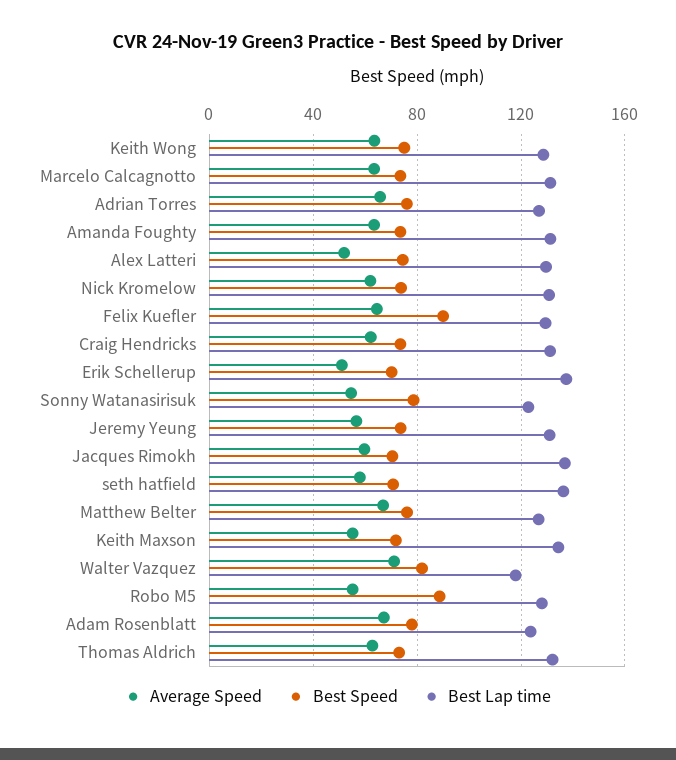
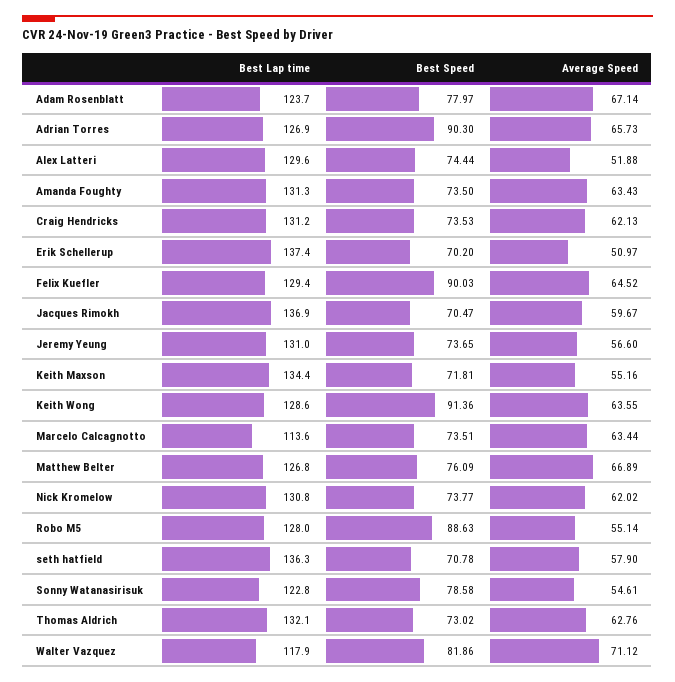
Best Speed, Keith Wong: 75 -> 91.36
Best Lap time, Marcelo Calcagnotto: 130 -> 113.6
Best Speed, Adrian Torres: 75 -> 90.3

